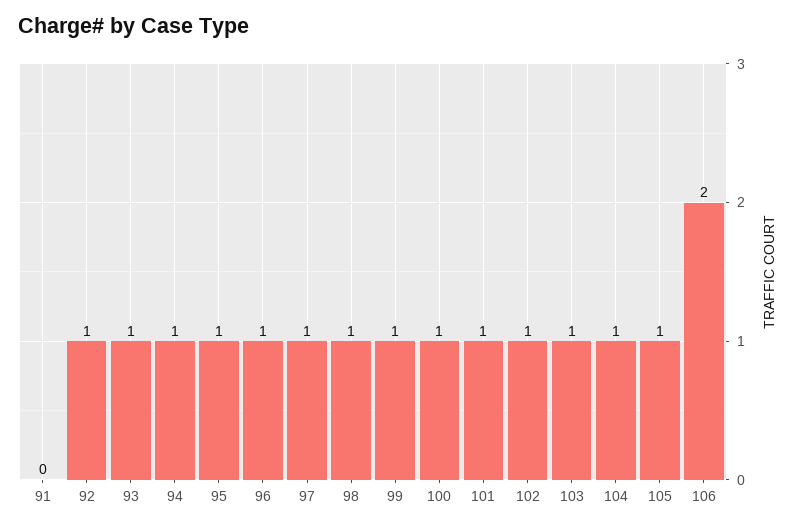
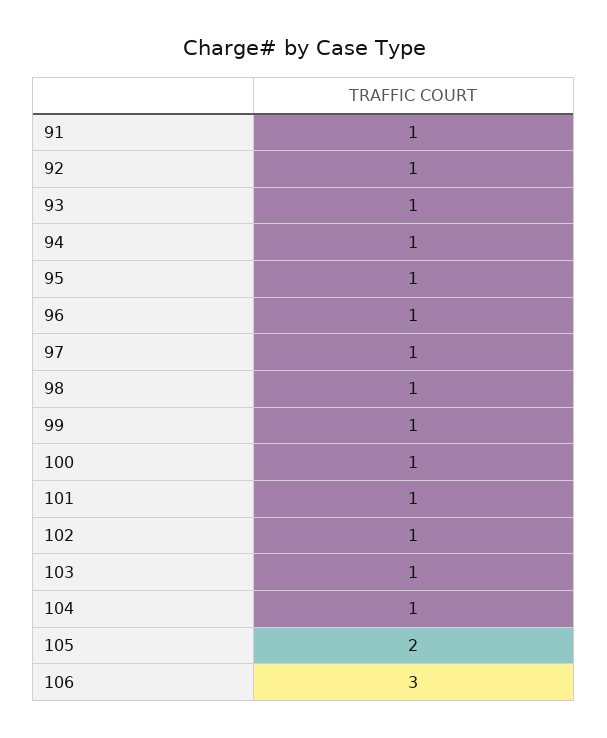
91: 0 -> 1
105: 1 -> 2
106: 2 -> 3

